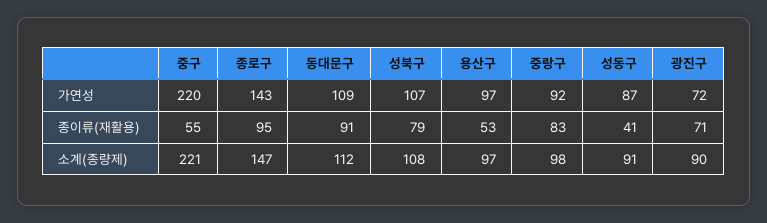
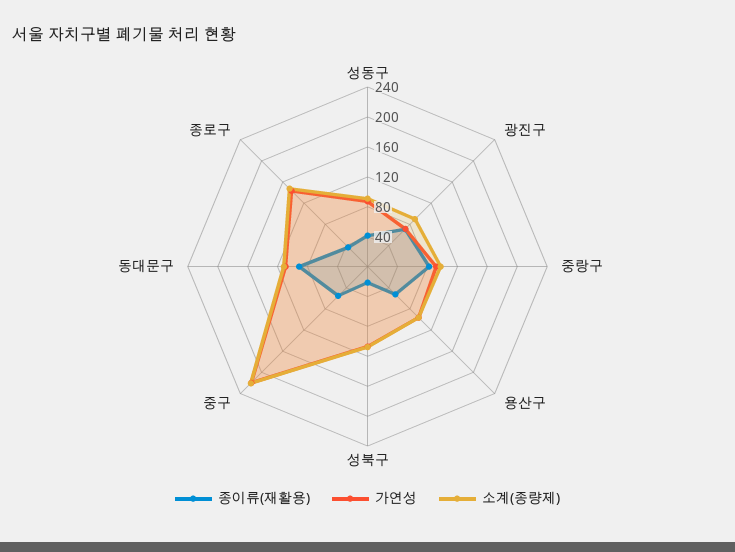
종이류(재활용), 종로구: 95 -> 40
종이류(재활용), 성북구: 79 -> 20

